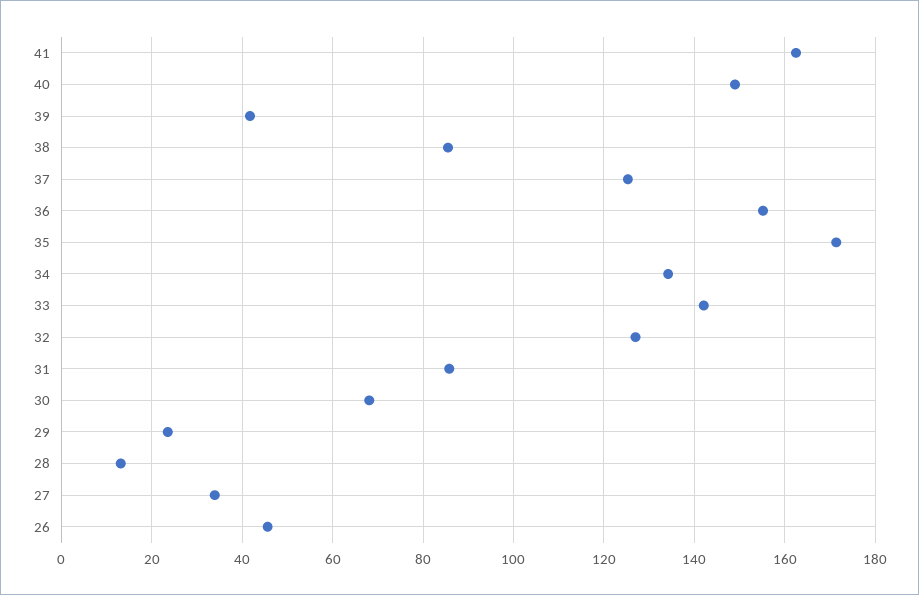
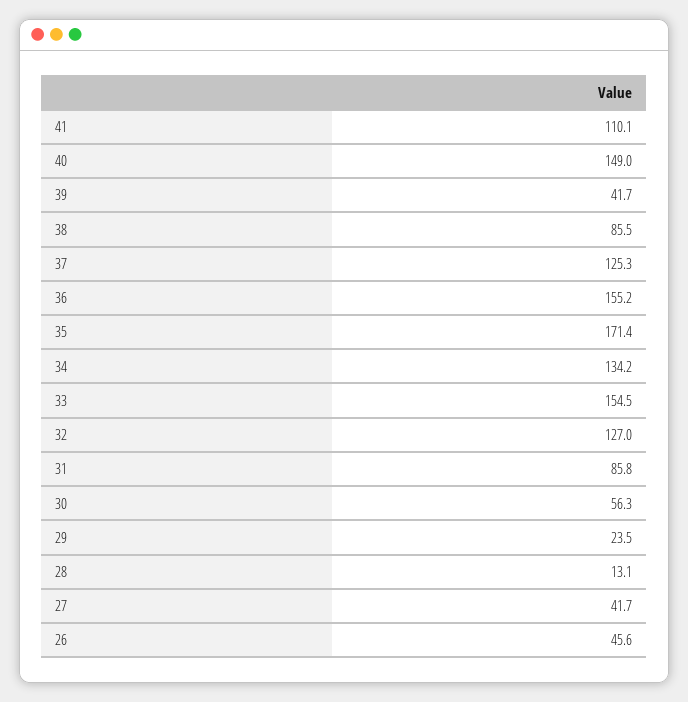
41: 162 -> 110.1
33: 142 -> 154.5
30: 68 -> 56.3
27: 34 -> 41.7

